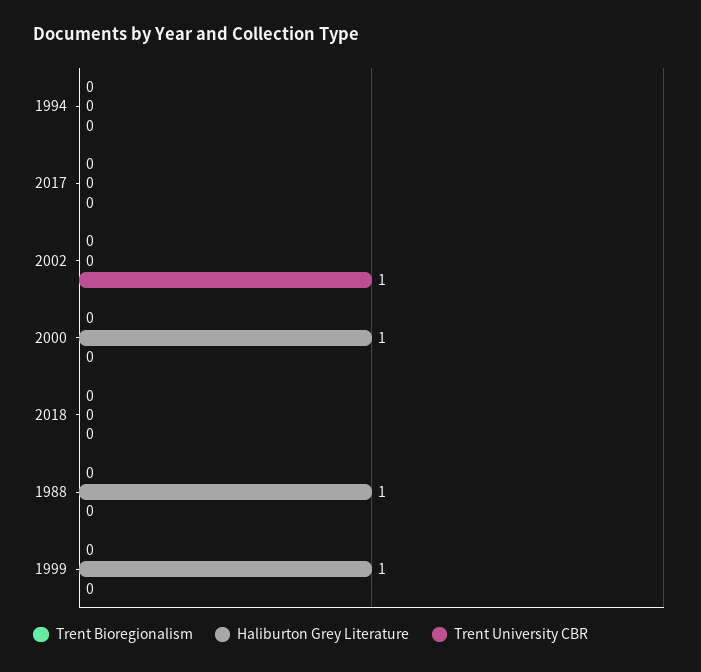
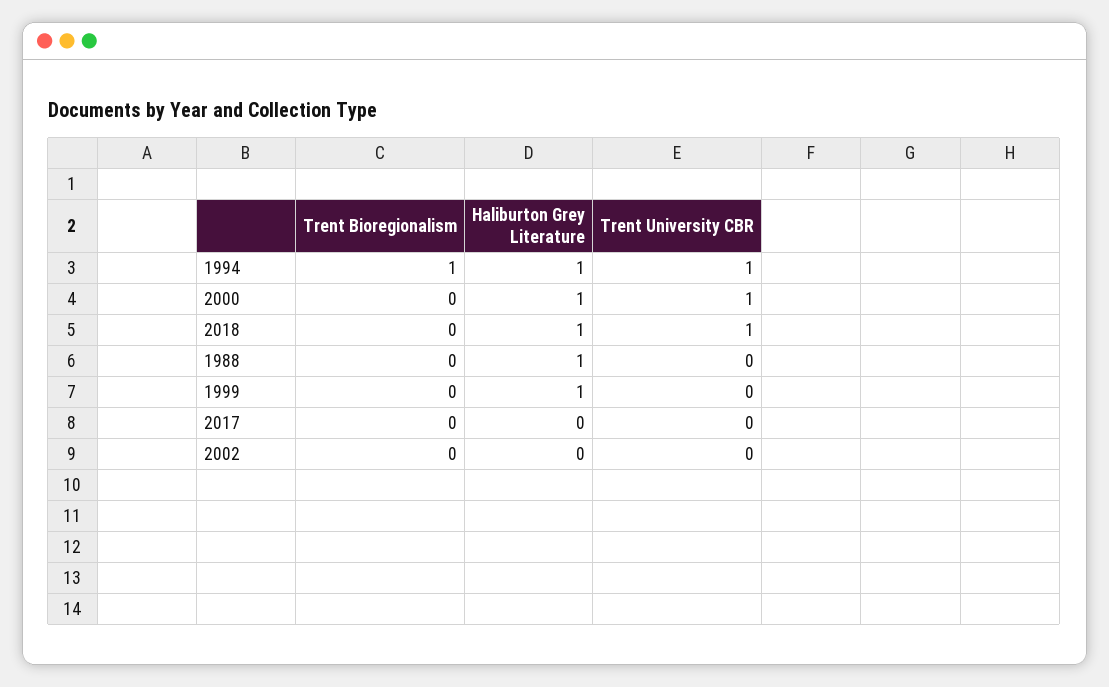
Trent Bioregionalism, 1994: 0 -> 1
Haliburton Grey Literature, 1994: 0 -> 1
Trent University CBR, 1994: 0 -> 1
Trent University CBR, 2002: 1 -> 0
Trent University CBR, 2000: 0 -> 1
Haliburton Grey Literature, 2018: 0 -> 1
Trent University CBR, 2018: 0 -> 1

